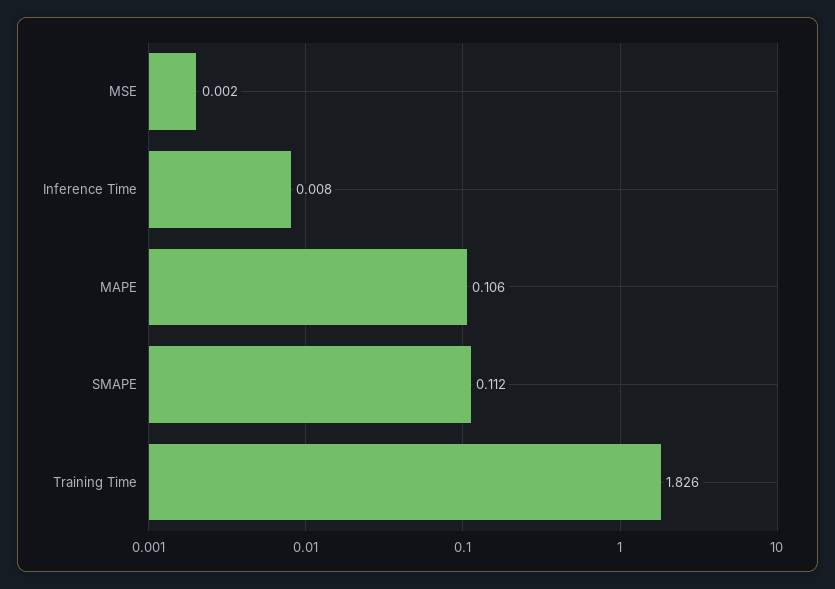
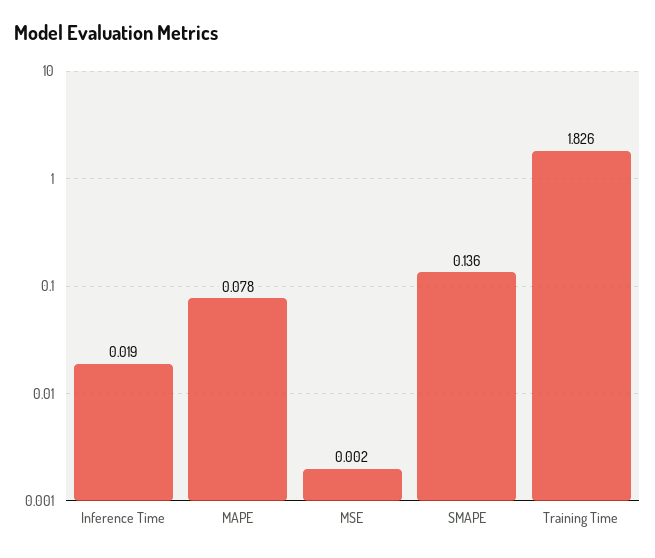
Inference Time: 0.008 -> 0.019
MAPE: 0.106 -> 0.078
SMAPE: 0.112 -> 0.136

